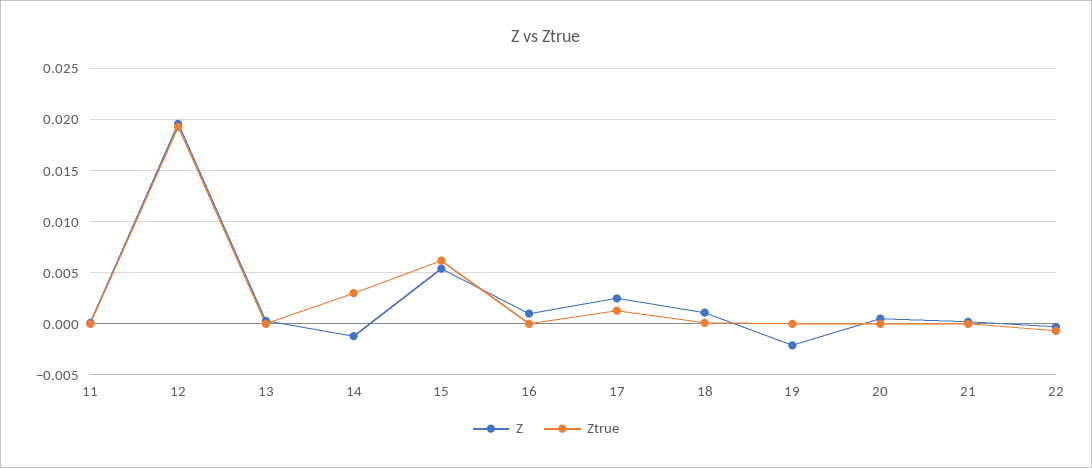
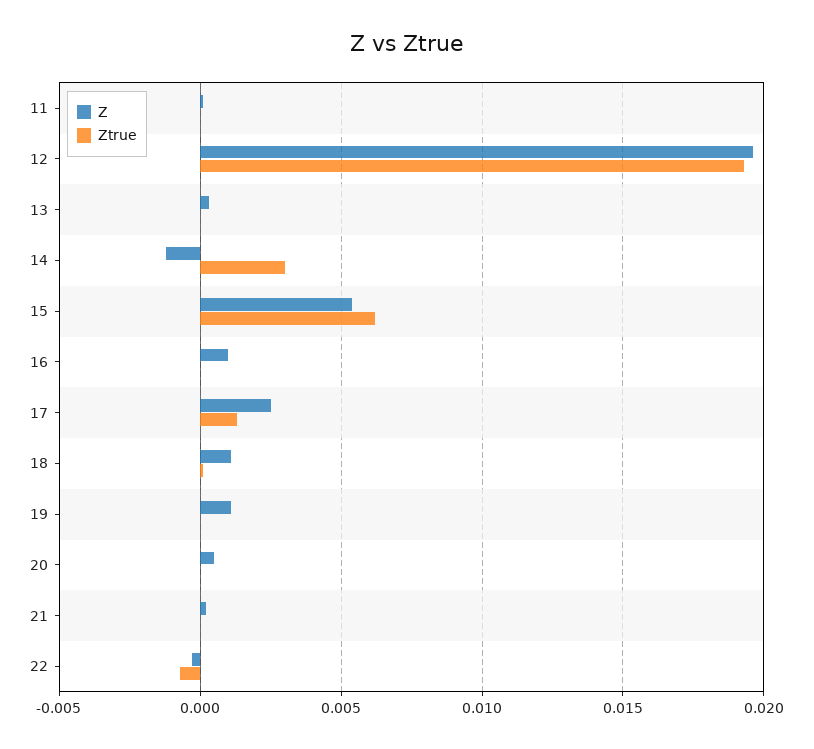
Z, 19: -0.002 -> 0.001

